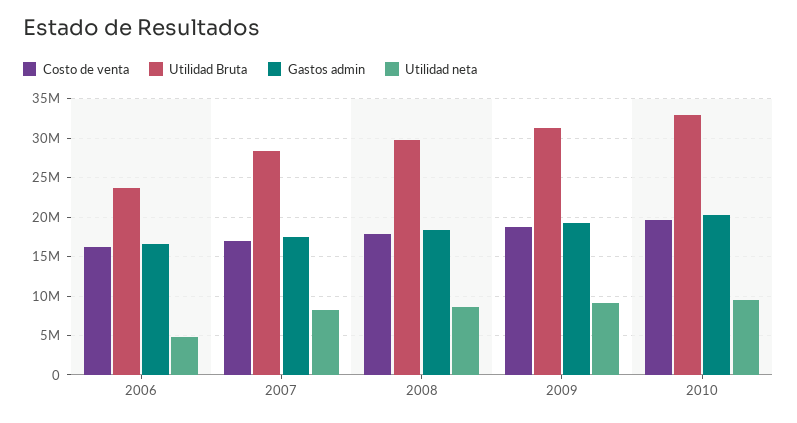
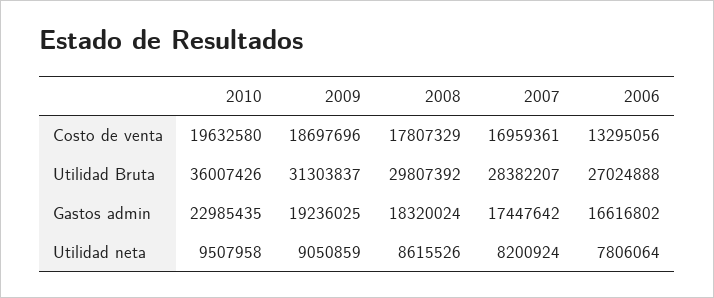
Costo de venta, 2006: 16000000 -> 13295056
Utilidad Bruta, 2006: 24000000 -> 27024888
Utilidad neta, 2006: 5000000 -> 7806064
Utilidad Bruta, 2010: 33000000 -> 36007426
Gastos admin, 2010: 20000000 -> 22985435

